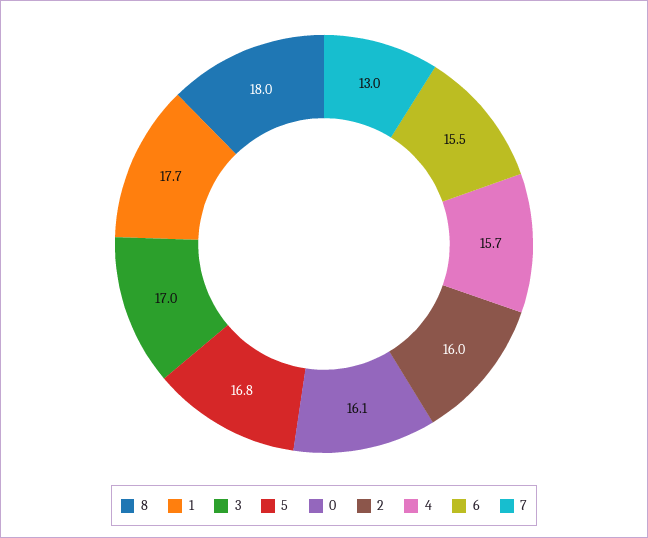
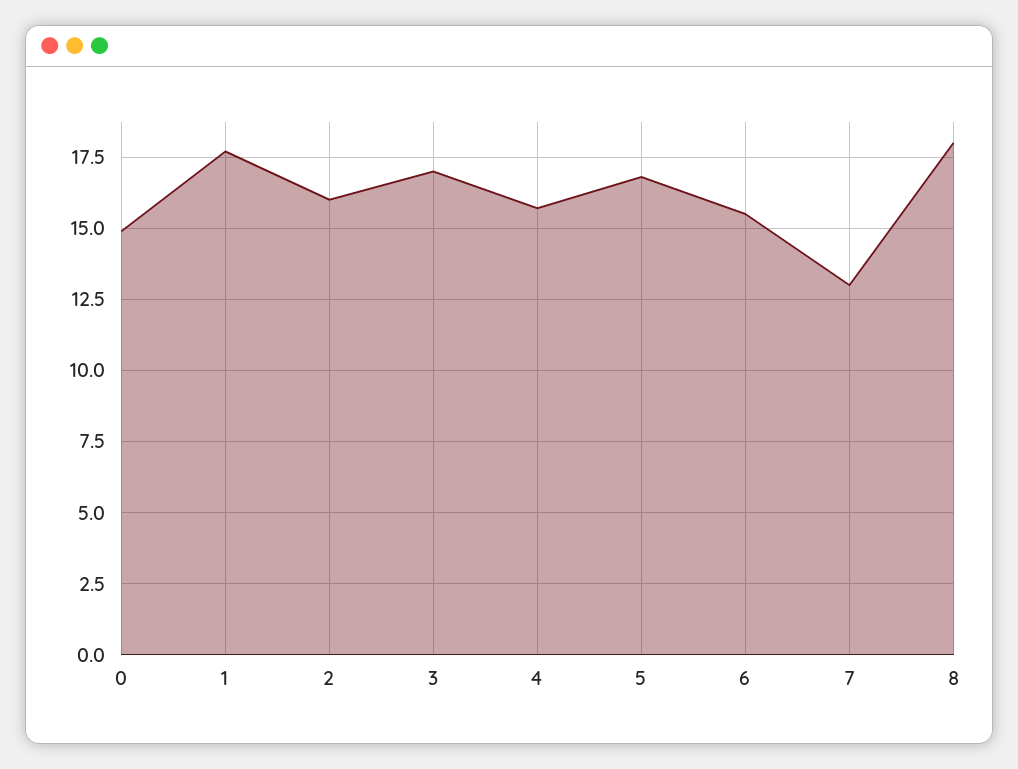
0: 16.1 -> 15

